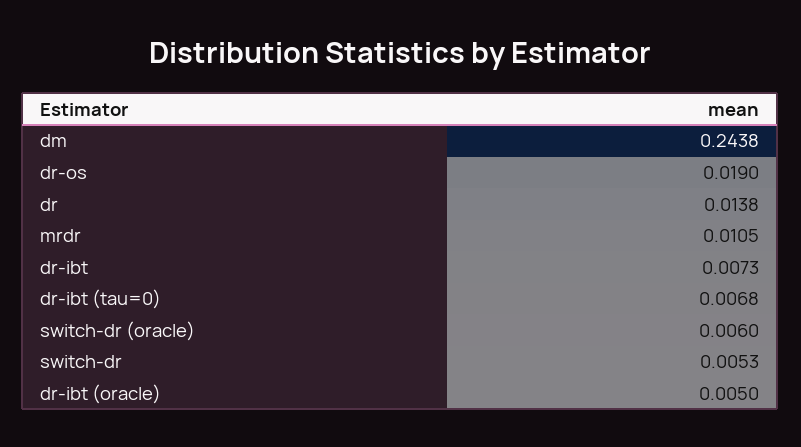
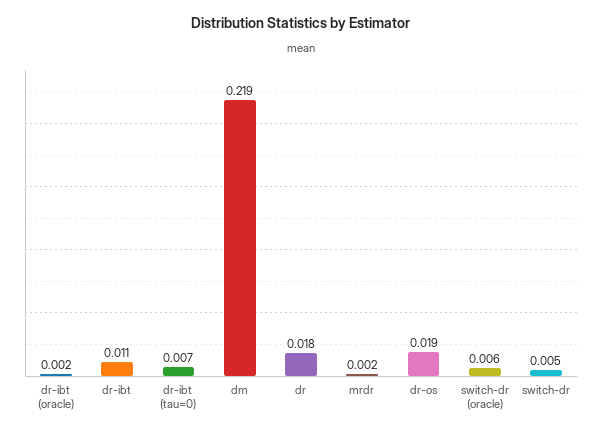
dm: 0.2438 -> 0.219
dr: 0.0138 -> 0.018
mrdr: 0.0105 -> 0.002
dr-ibt: 0.0073 -> 0.011
dr-ibt (oracle): 0.005 -> 0.002

